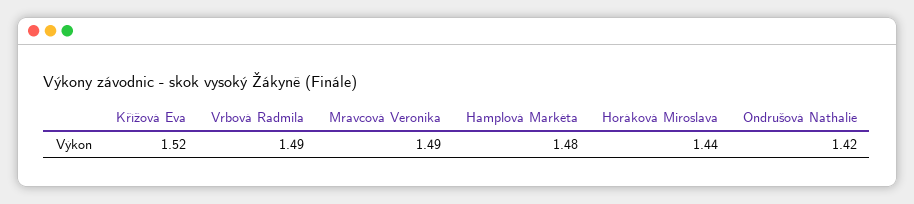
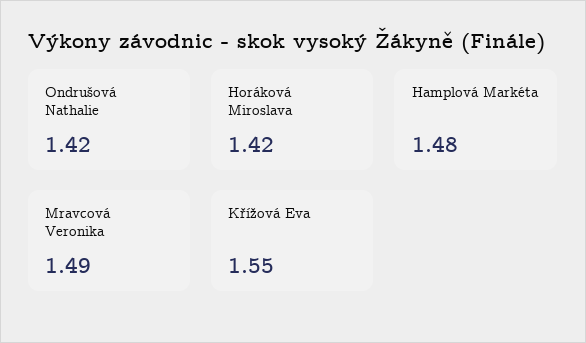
Křížová Eva: 1.52 -> 1.55
Vrbová Radmila: 1.49 -> none
Horáková Miroslava: 1.44 -> 1.42

